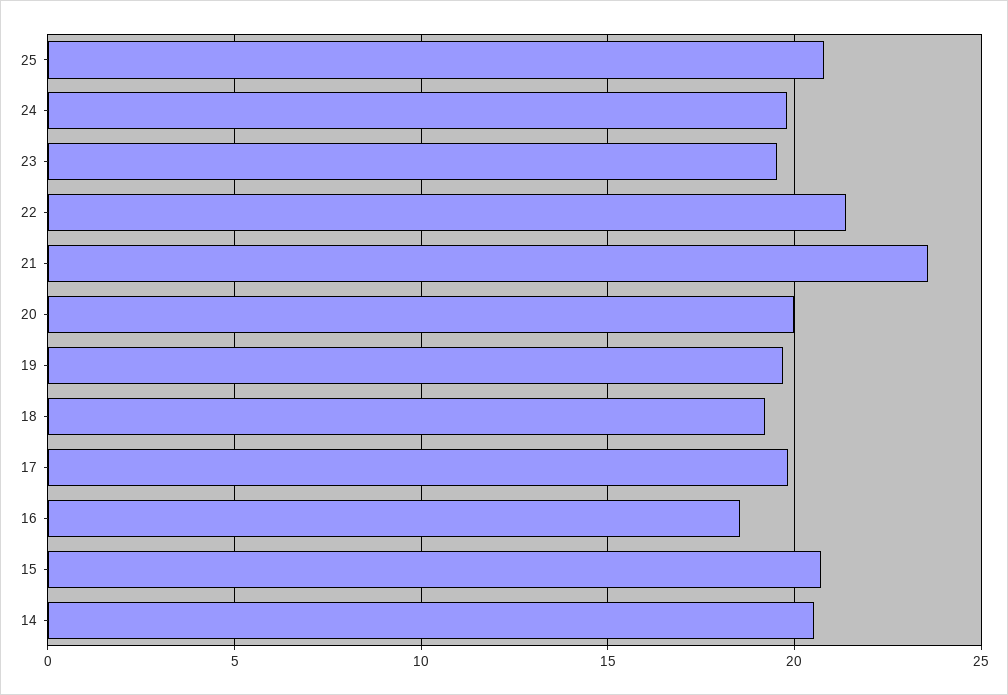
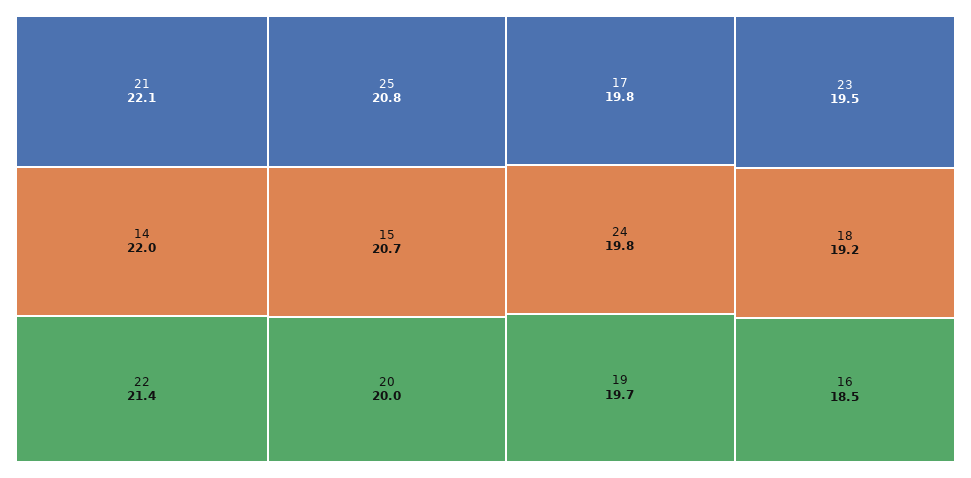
21: 23.5 -> 22.1
14: 20.5 -> 22

